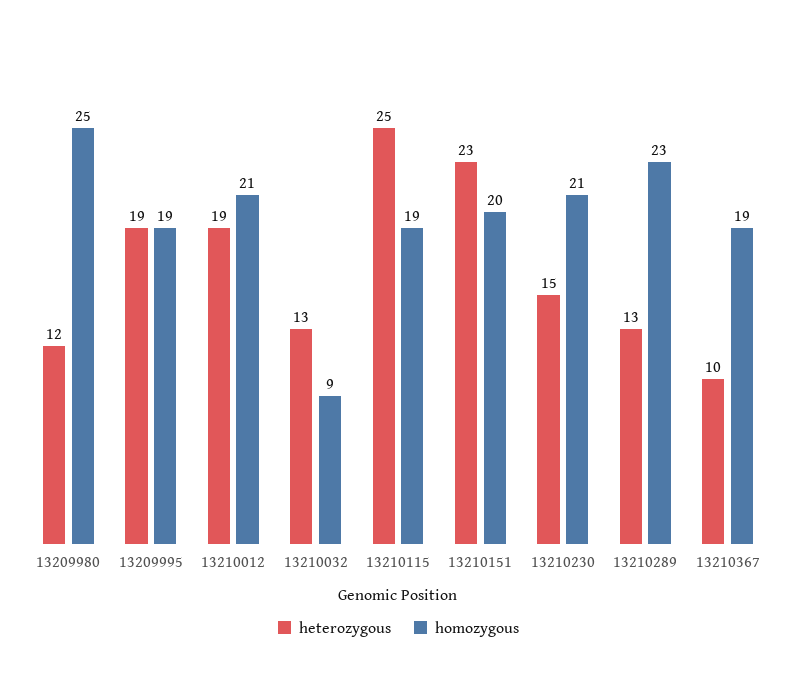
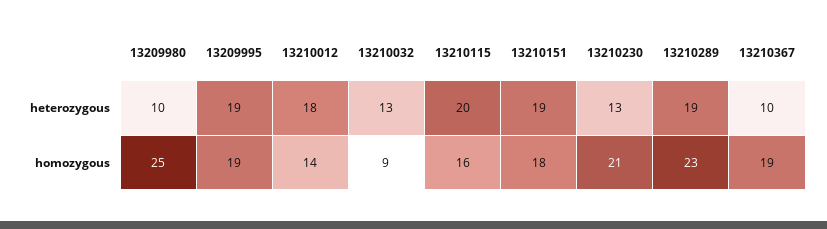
heterozygous, 13209980: 12 -> 10
heterozygous, 13210012: 19 -> 18
homozygous, 13210012: 21 -> 14
heterozygous, 13210115: 25 -> 20
homozygous, 13210115: 19 -> 16
heterozygous, 13210151: 23 -> 19
homozygous, 13210151: 20 -> 18
heterozygous, 13210230: 15 -> 13
heterozygous, 13210289: 13 -> 19

